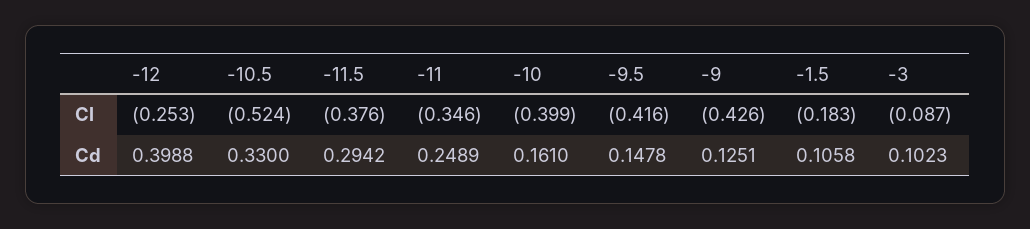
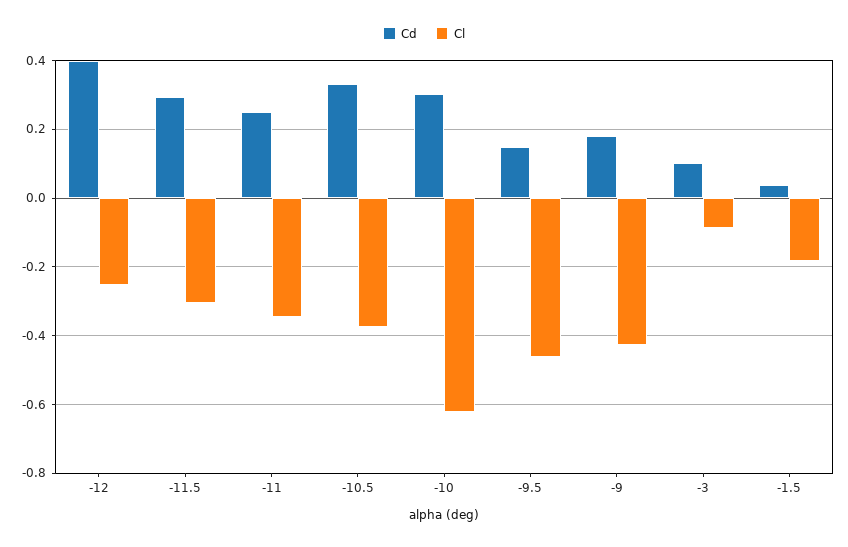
Cl, -10.5: -0.524 -> -0.38
Cl, -11.5: -0.376 -> -0.3
Cl, -10: -0.399 -> -0.62
Cl, -9.5: -0.416 -> -0.46
Cd, -10: 0.161 -> 0.3
Cd, -9: 0.1251 -> 0.18
Cd, -1.5: 0.1058 -> 0.04

